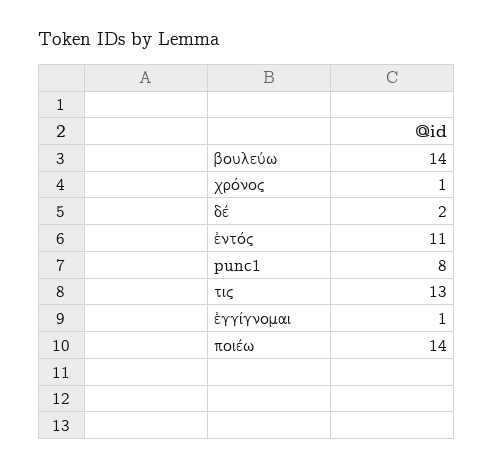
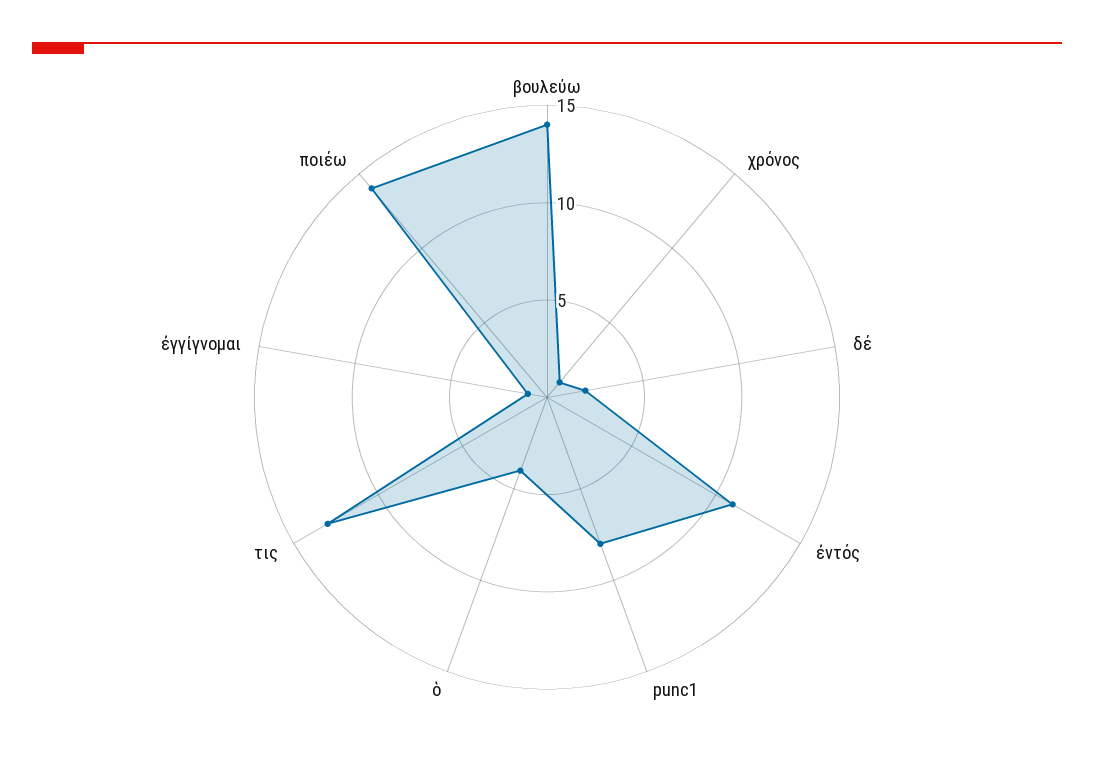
ὁ: none -> 4

